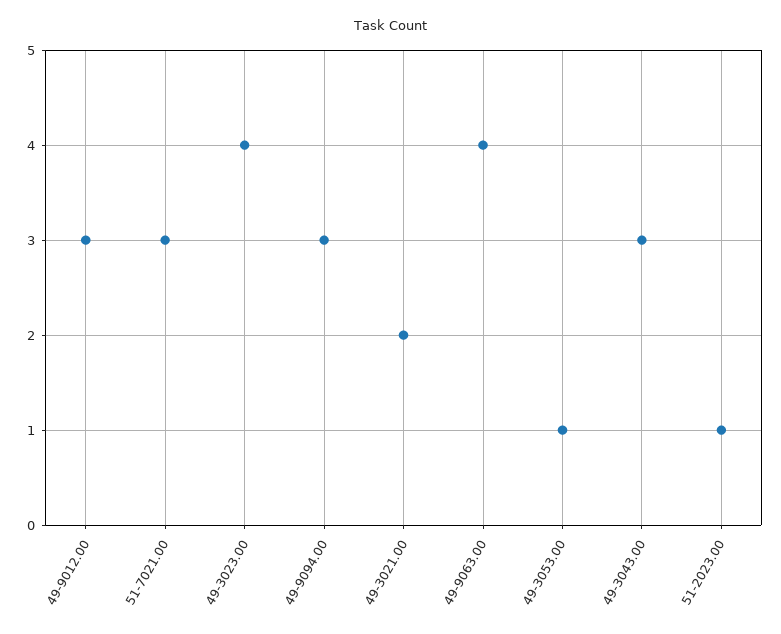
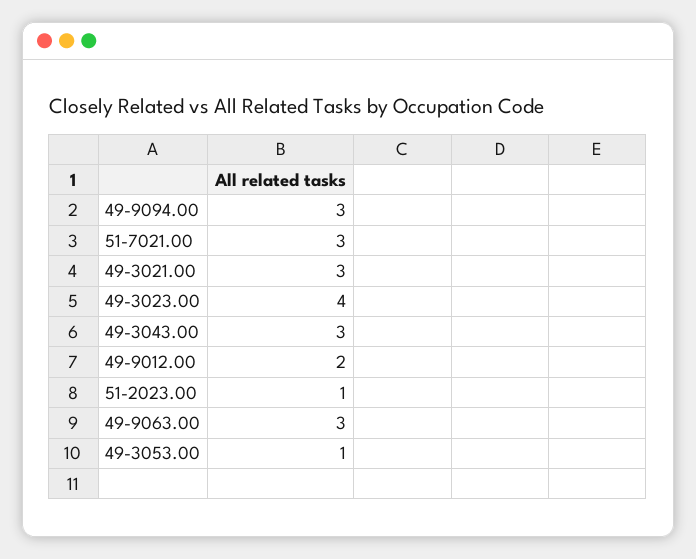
49-9012.00: 3 -> 2
49-3021.00: 2 -> 3
49-9063.00: 4 -> 3

